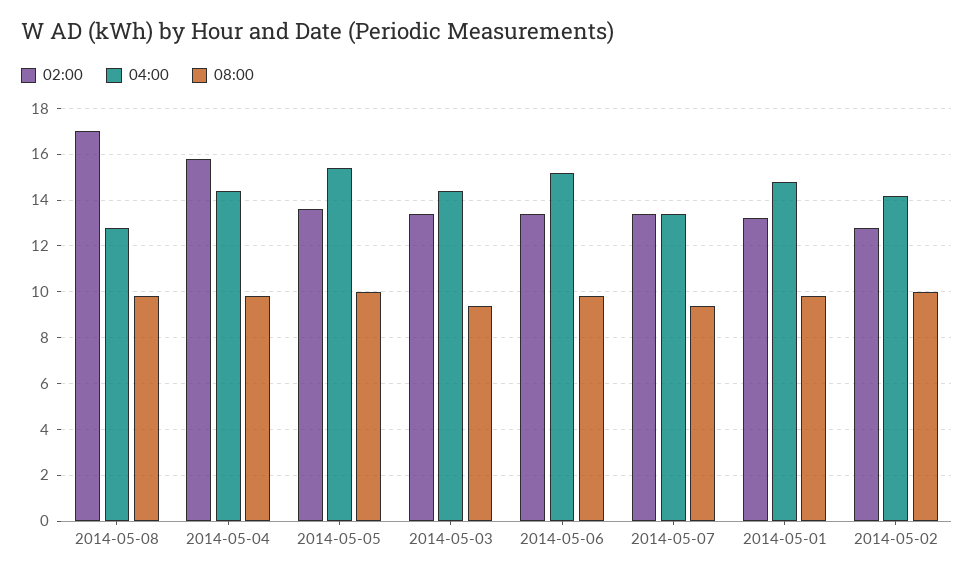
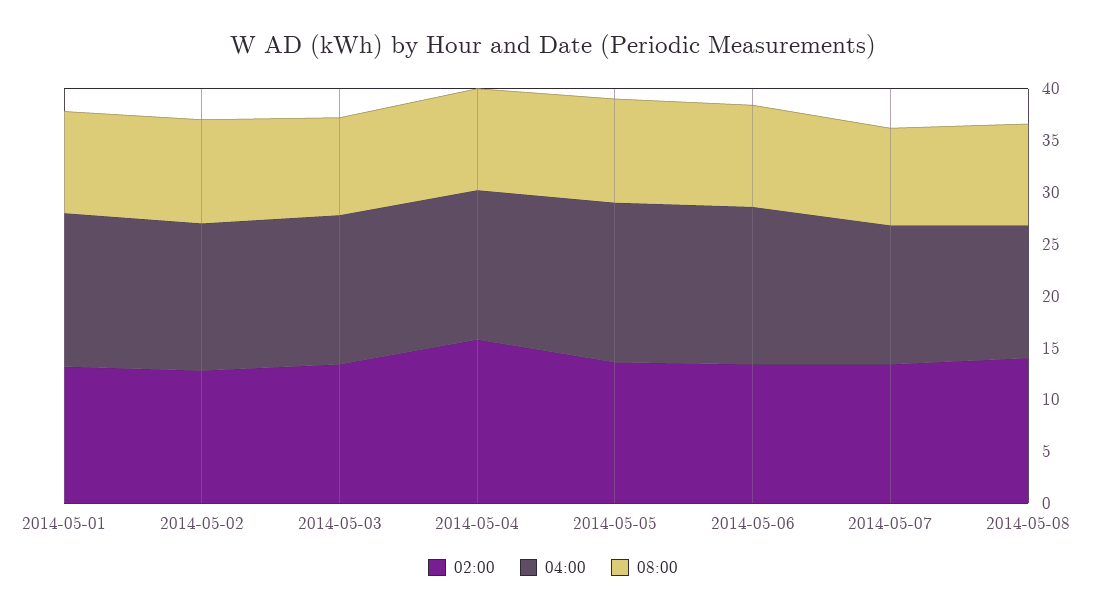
02:00, 2014-05-08: 17 -> 14

